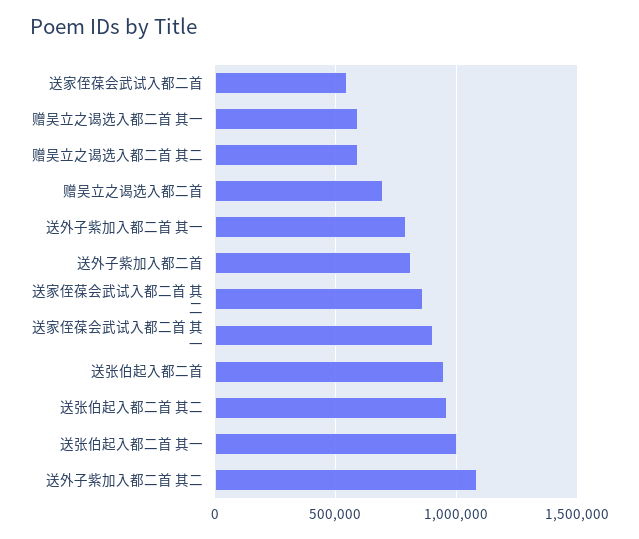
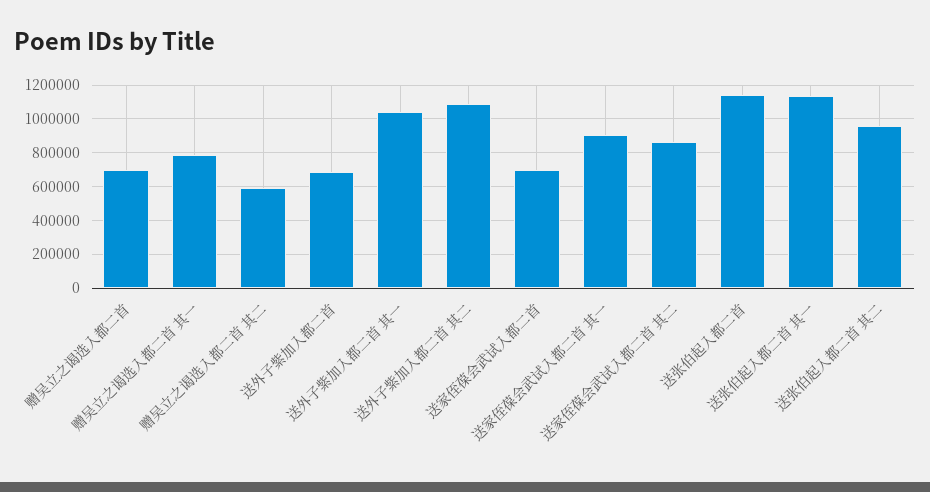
送家侄葆会武试入都二首: 550000 -> 700000
赠吴立之谒选入都二首 其一: 600000 -> 800000
送外子紫加入都二首 其一: 800000 -> 1050000
送外子紫加入都二首: 800000 -> 700000
送张伯起入都二首: 950000 -> 1150000
送张伯起入都二首 其一: 1000000 -> 1150000

